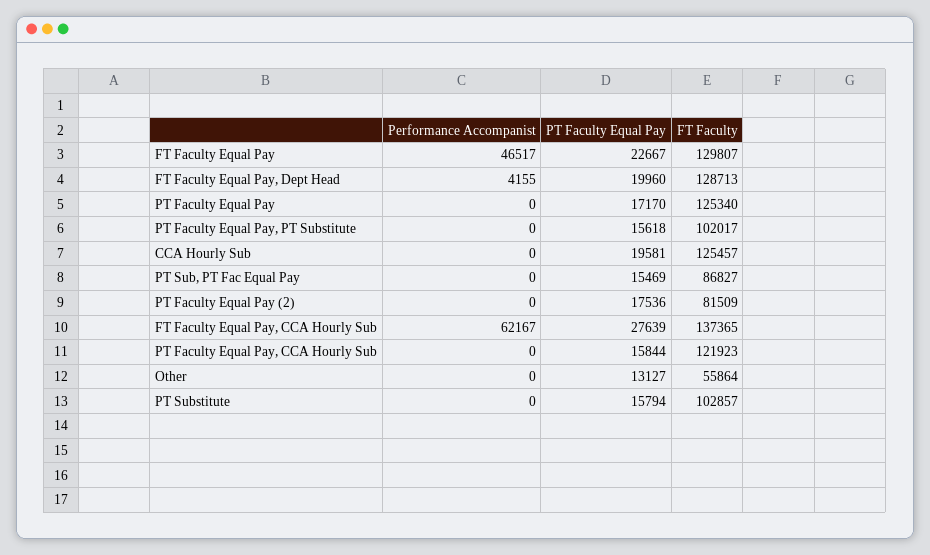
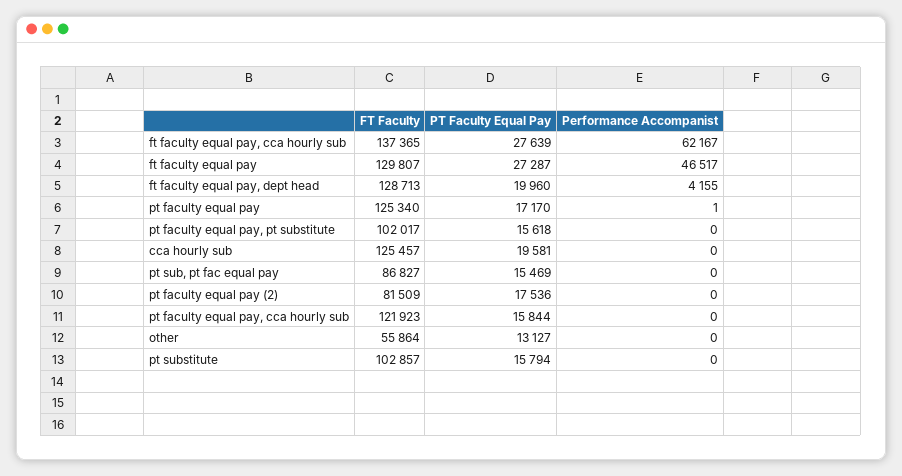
PT Faculty Equal Pay, FT Faculty Equal Pay: 22667 -> 27287
Performance Accompanist, PT Faculty Equal Pay: 0 -> 1

